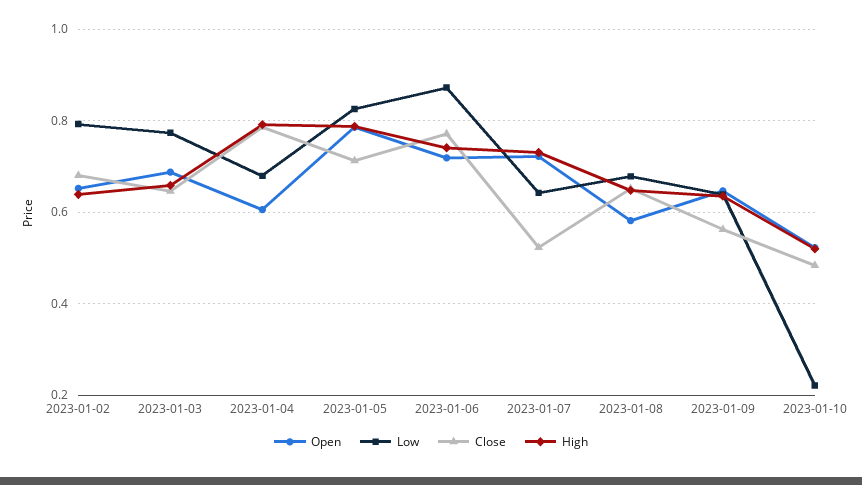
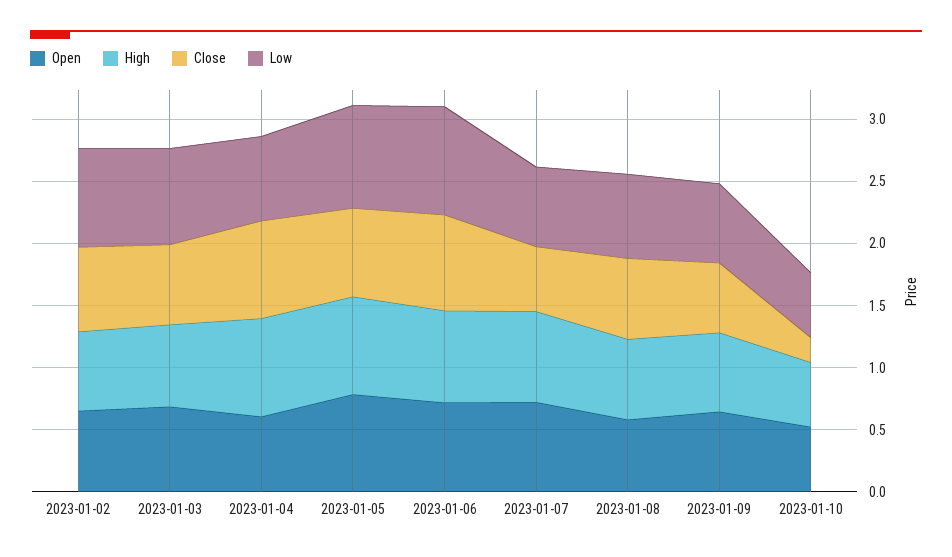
Low, 2023-01-10: 0.22 -> 0.5
Close, 2023-01-10: 0.48 -> 0.2

